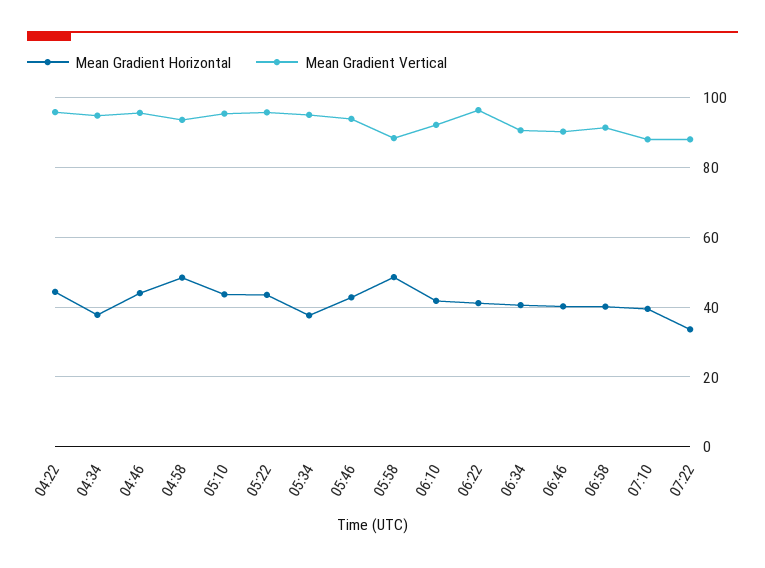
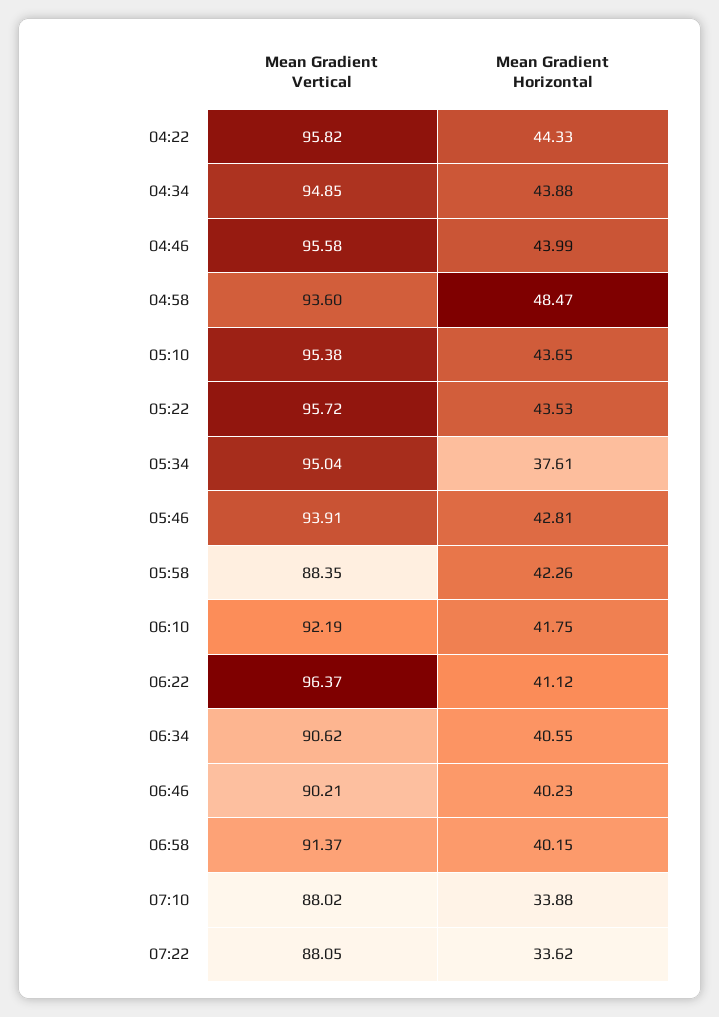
Mean Gradient Horizontal, 04:34: 38 -> 43.88
Mean Gradient Horizontal, 05:58: 48 -> 42.26
Mean Gradient Horizontal, 07:10: 40 -> 33.88

